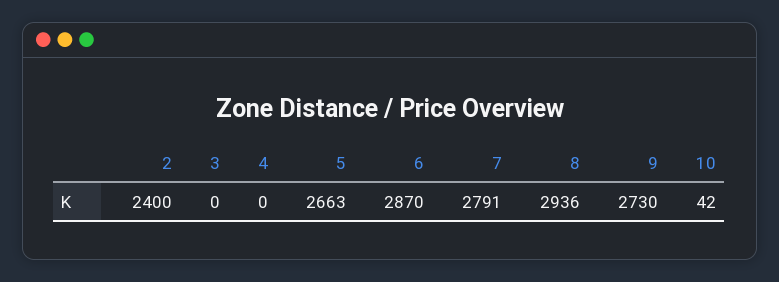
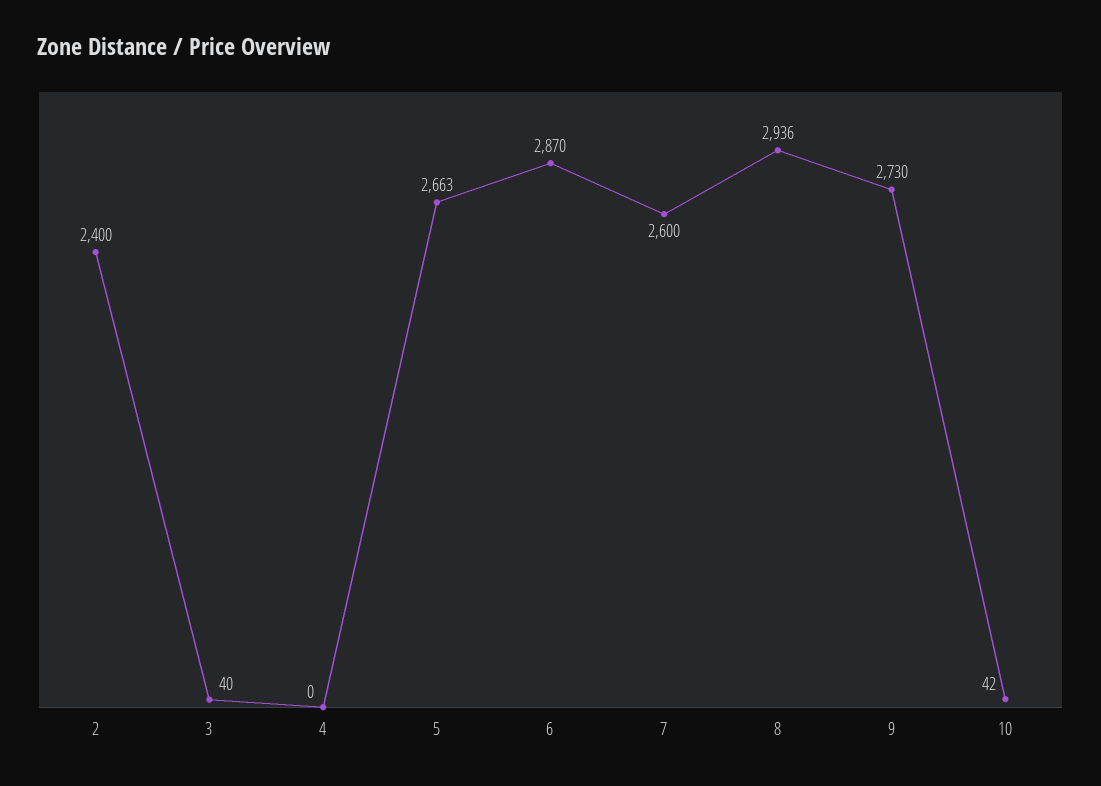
3: 0 -> 40
7: 2791 -> 2600

